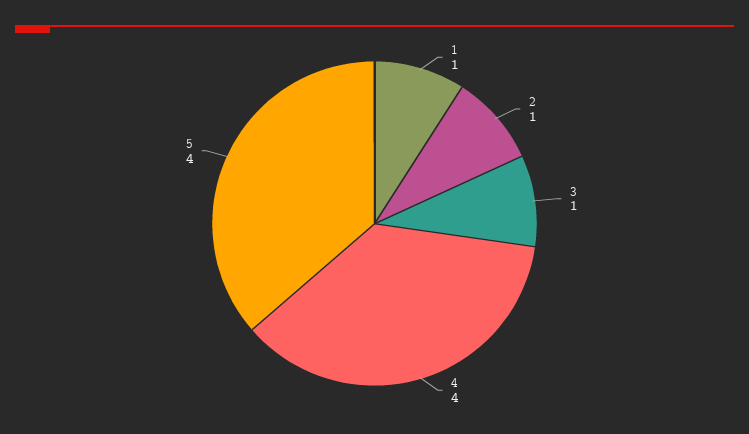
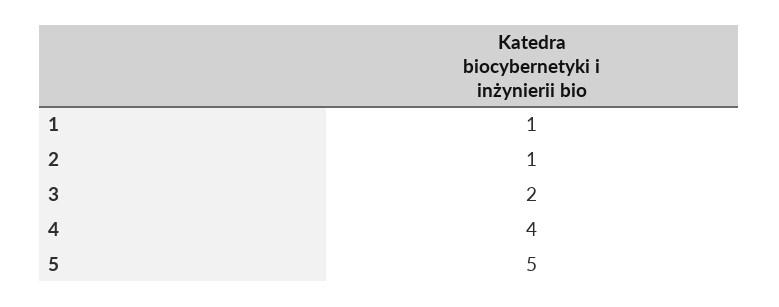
3: 1 -> 2
5: 4 -> 5

